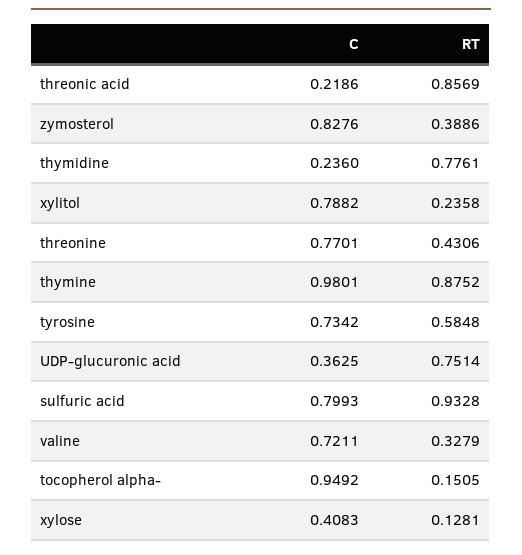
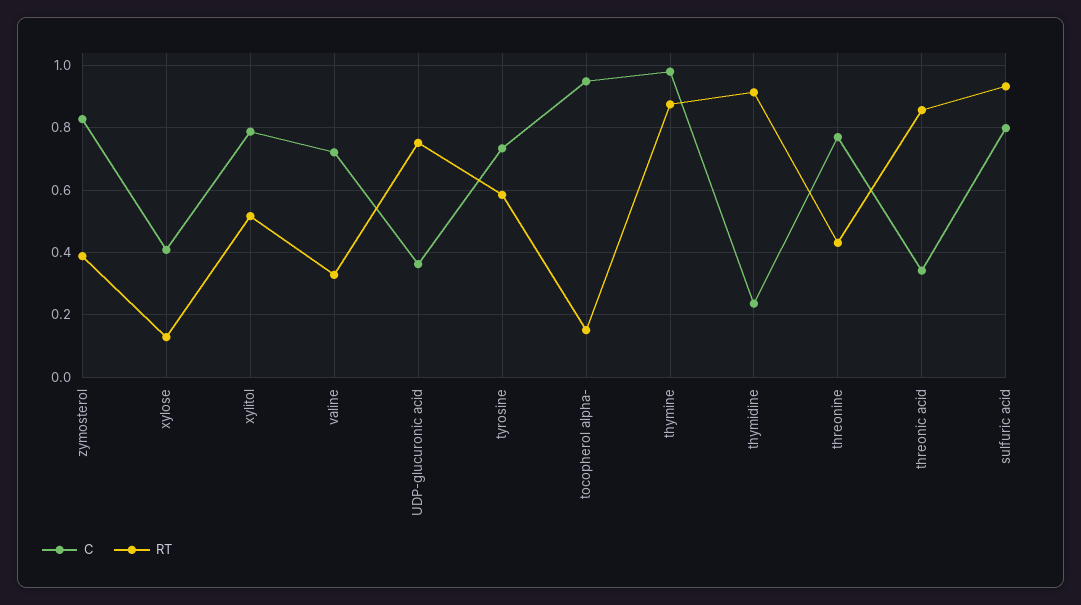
C, threonic acid: 0.2186 -> 0.34
RT, thymidine: 0.7761 -> 0.92
RT, xylitol: 0.2358 -> 0.52

